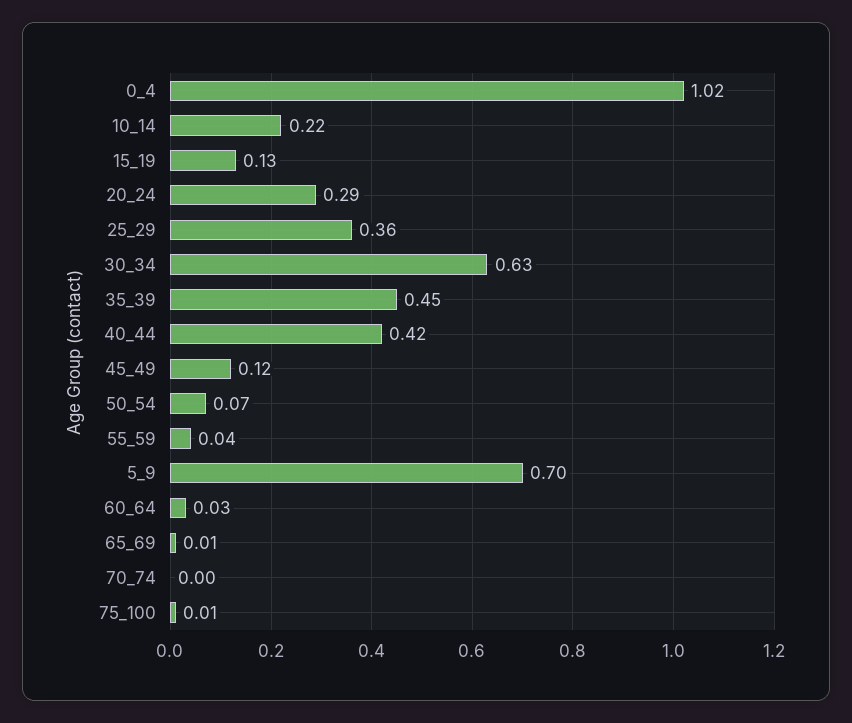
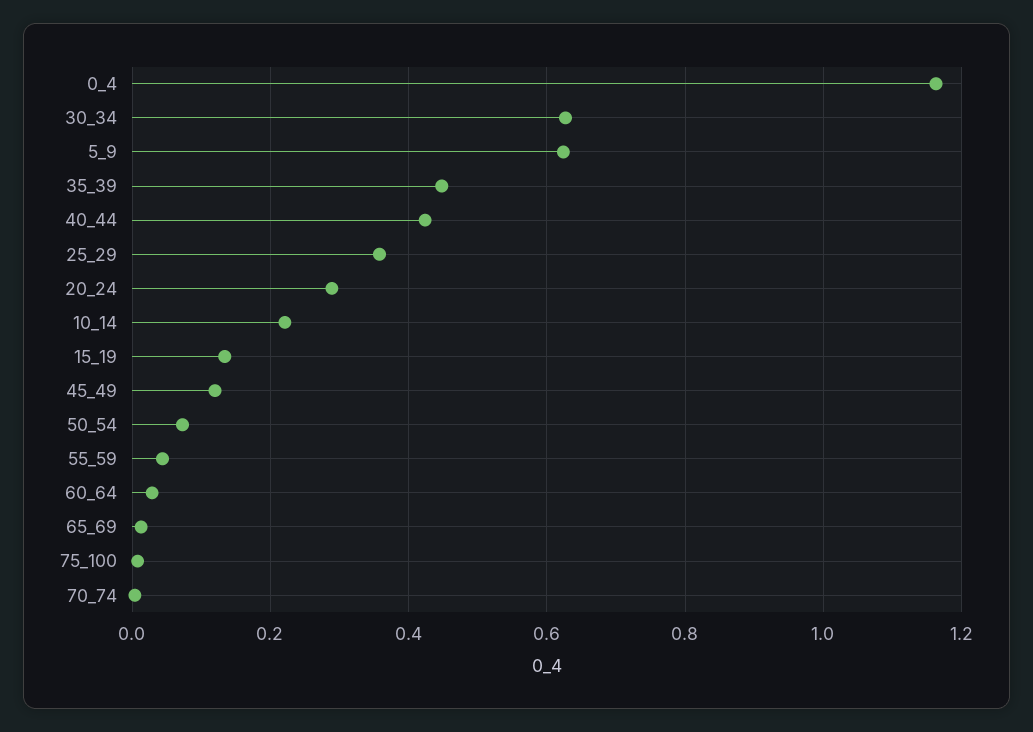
0_4: 1.02 -> 1.16
5_9: 0.7 -> 0.62

